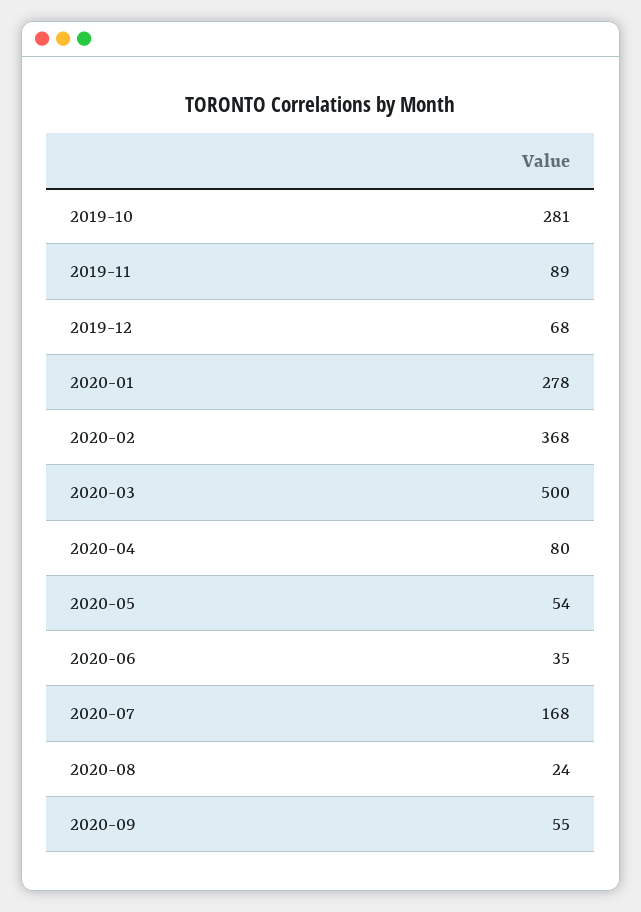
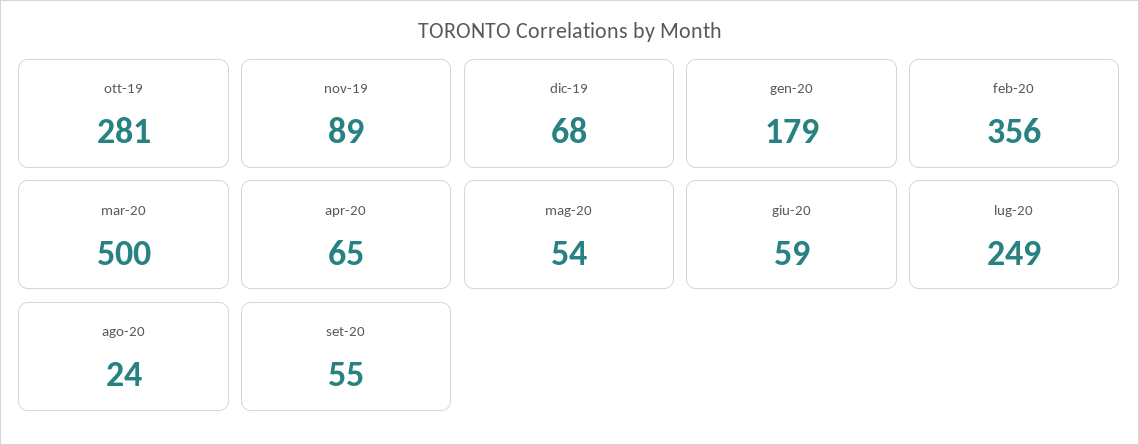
2020-01: 278 -> 179
2020-02: 368 -> 356
2020-04: 80 -> 65
2020-06: 35 -> 59
2020-07: 168 -> 249

